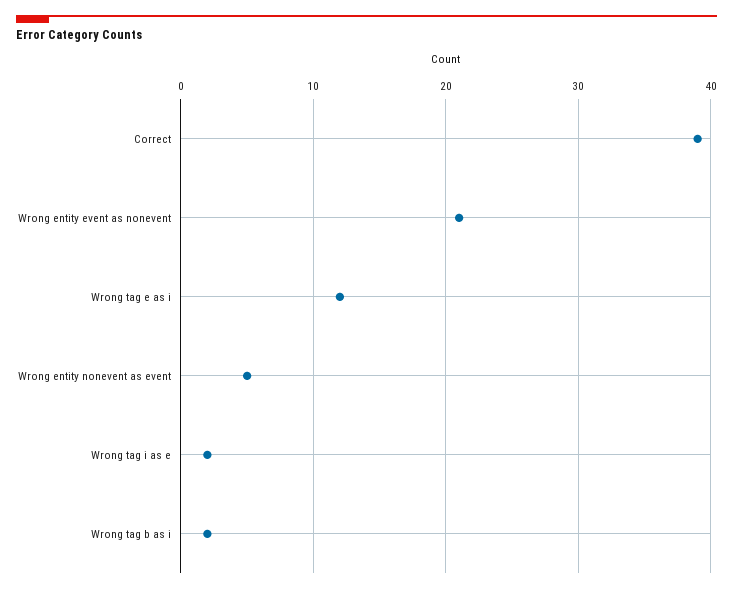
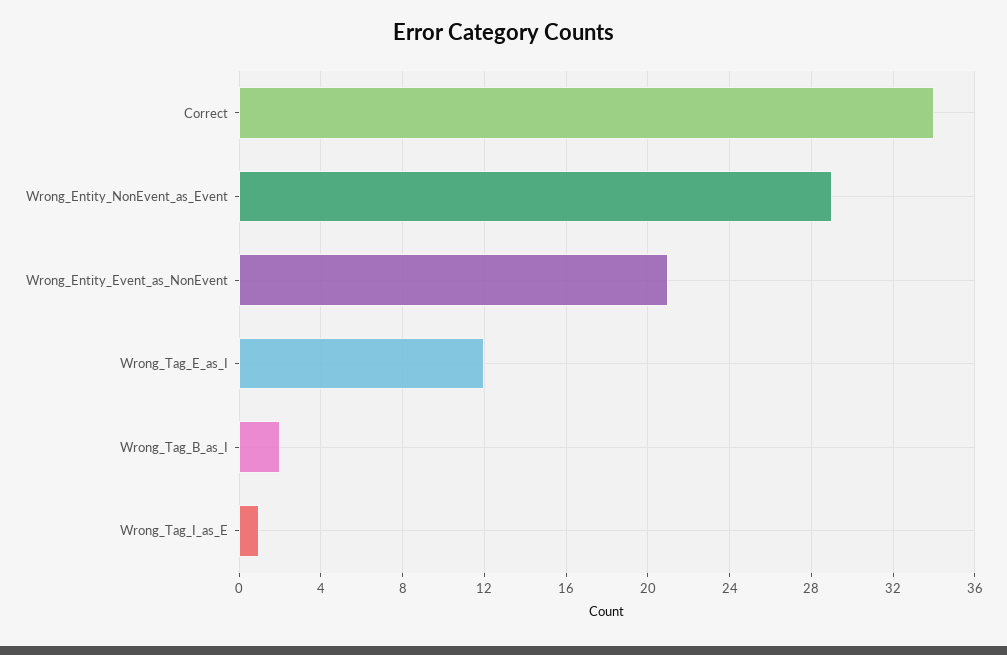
Correct: 39 -> 34
Wrong entity nonevent as event: 5 -> 29
Wrong tag i as e: 2 -> 1

